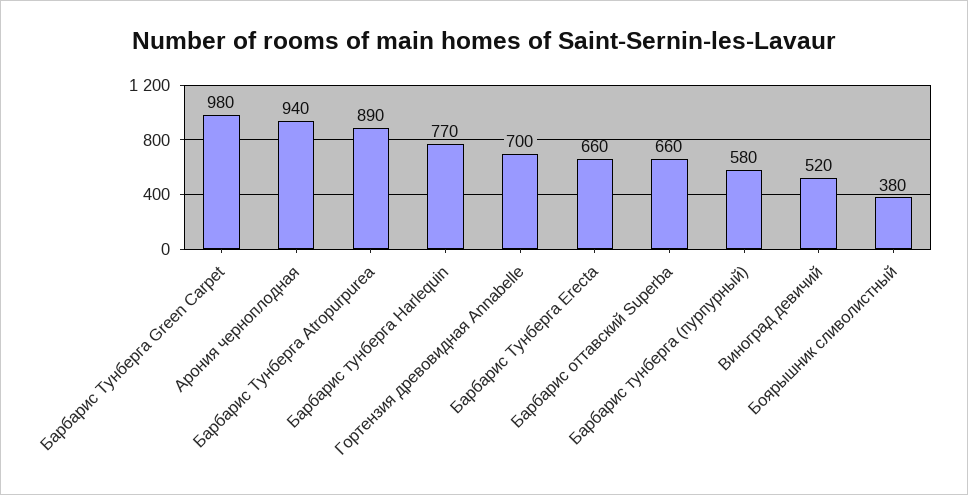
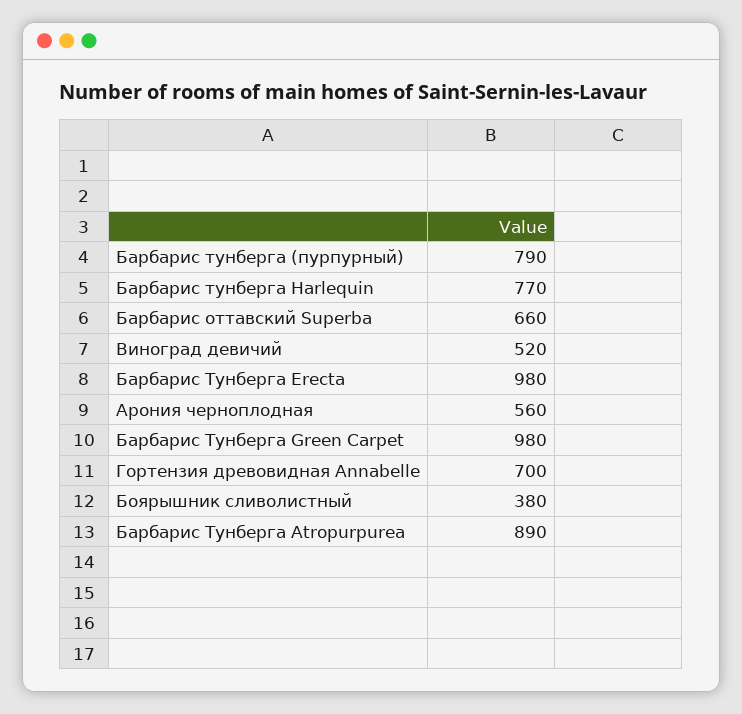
Арония черноплодная: 940 -> 560
Барбарис Тунберга Erecta: 660 -> 980
Барбарис тунберга (пурпурный): 580 -> 790

